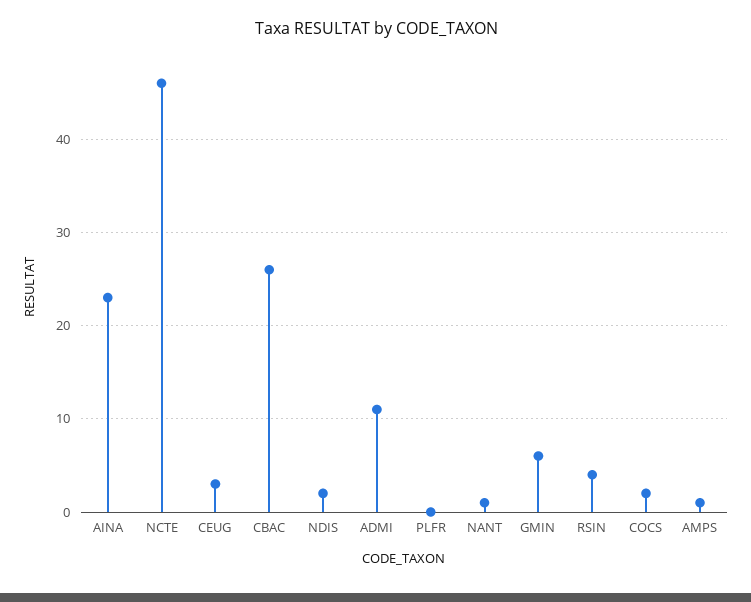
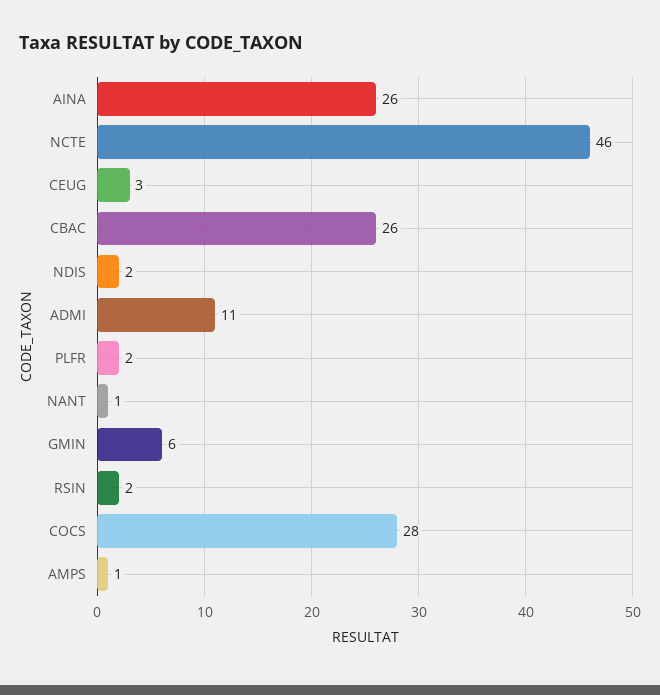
AINA: 23 -> 26
PLFR: 0 -> 2
RSIN: 4 -> 2
COCS: 2 -> 28

